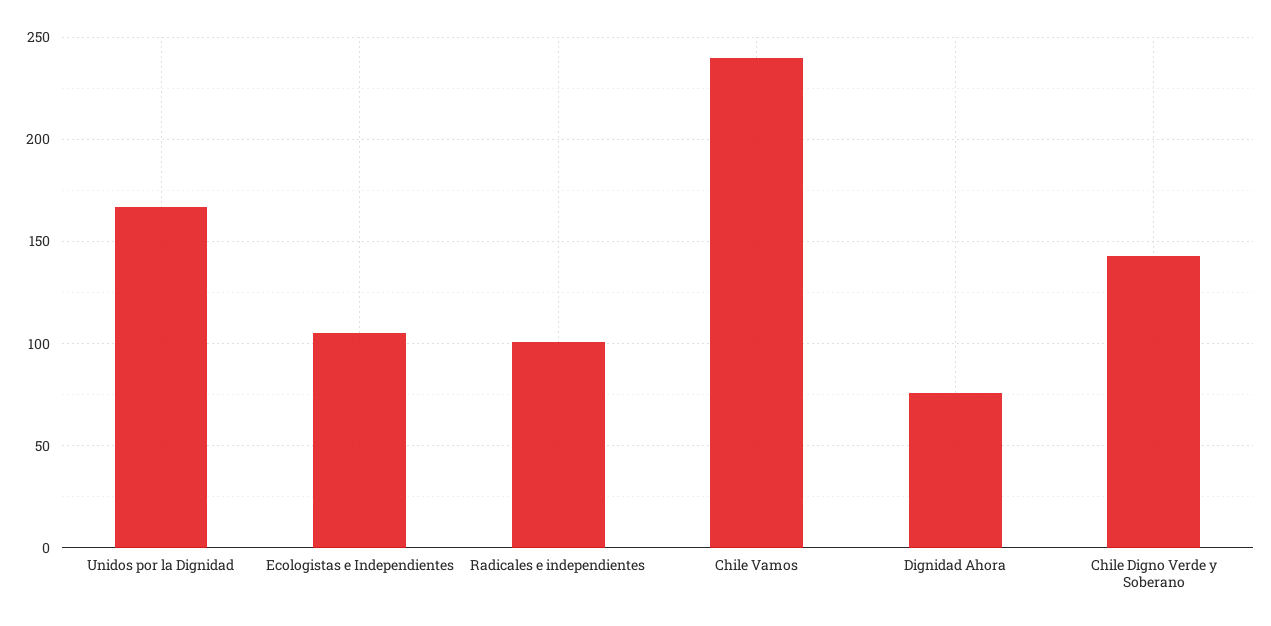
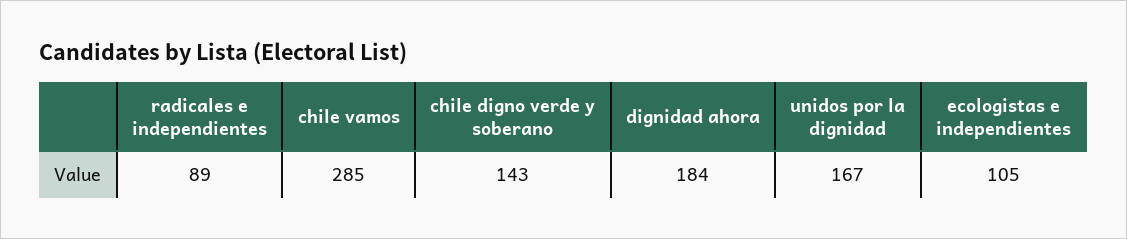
Radicales e independientes: 100 -> 89
Chile Vamos: 240 -> 285
Dignidad Ahora: 75 -> 184

